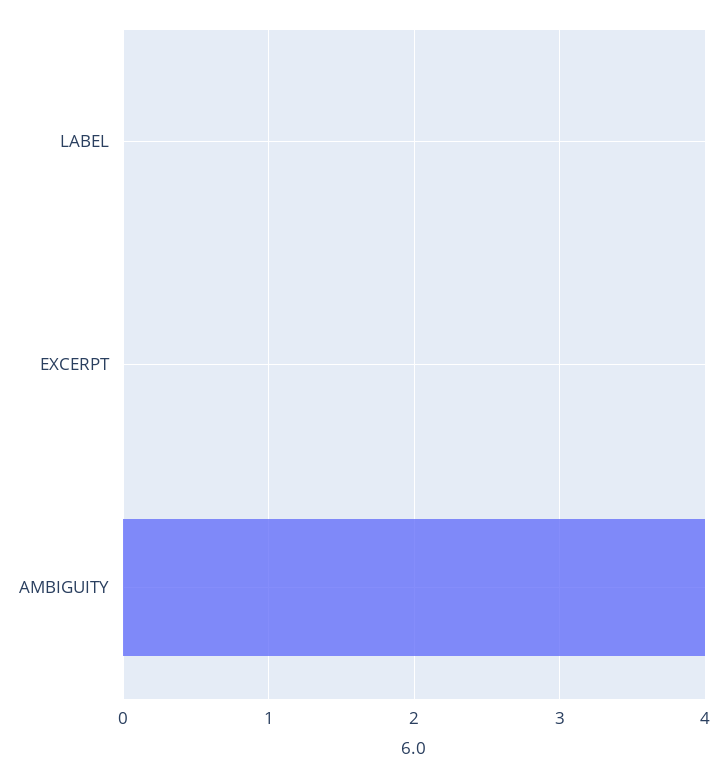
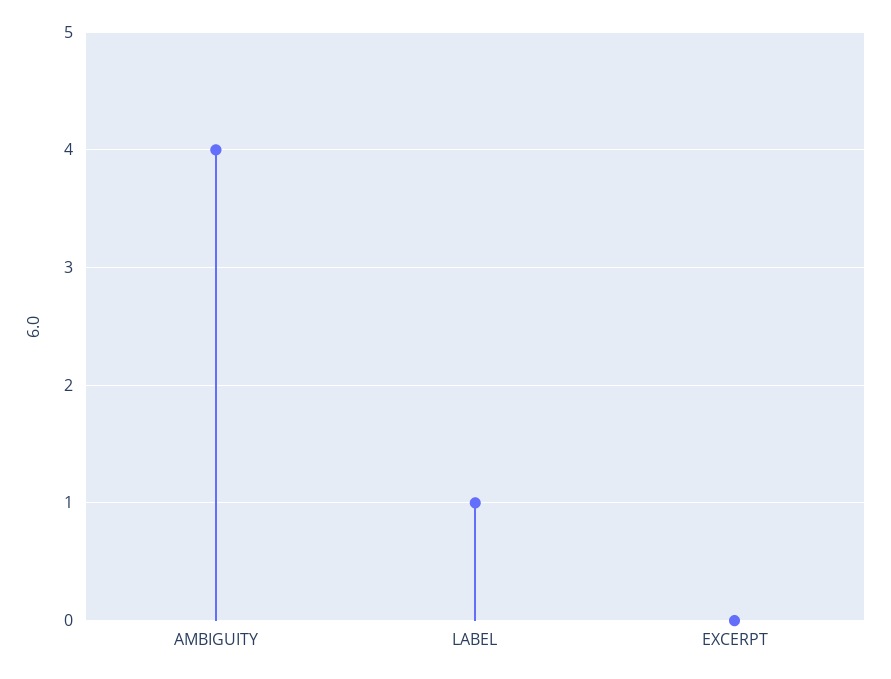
LABEL: 0 -> 1

